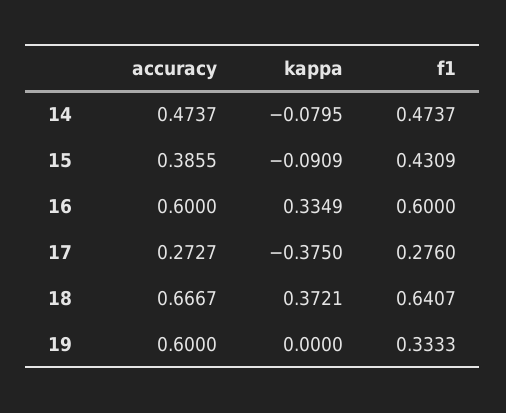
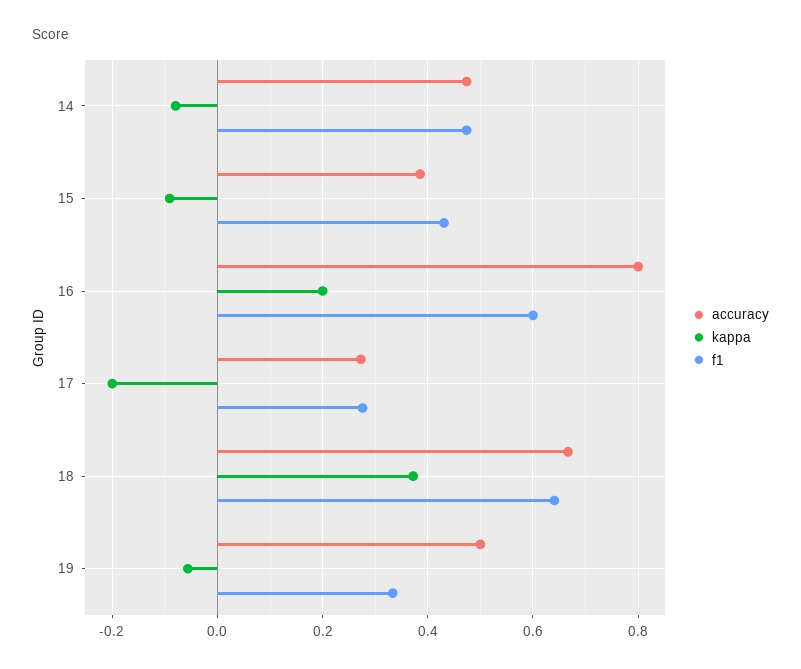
accuracy, 16: 0.6 -> 0.8
kappa, 16: 0.3349 -> 0.2
kappa, 17: -0.375 -> -0.2
accuracy, 19: 0.6 -> 0.5
kappa, 19: 0 -> -0.06

